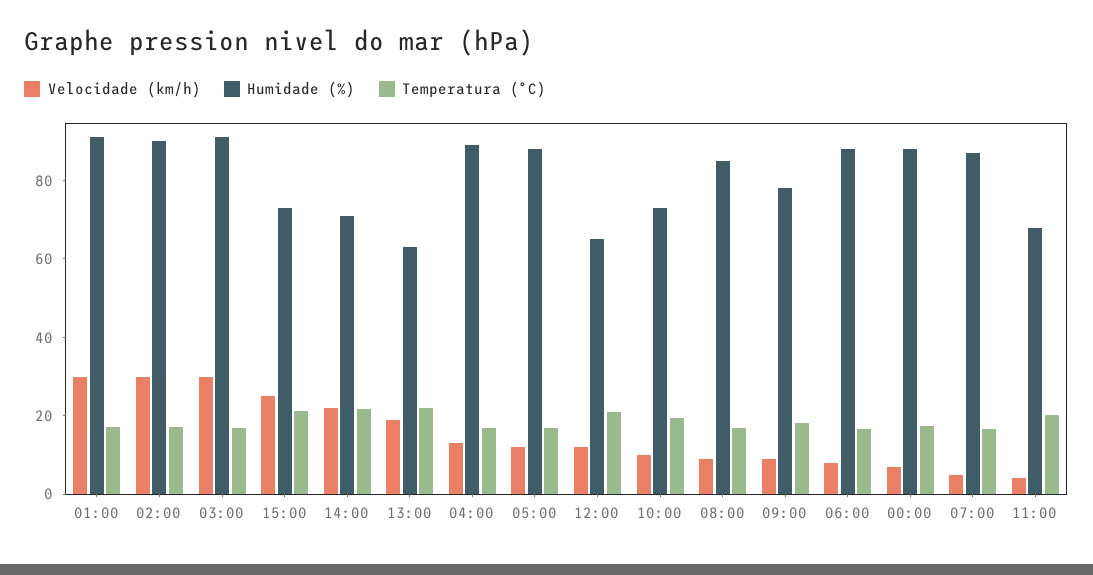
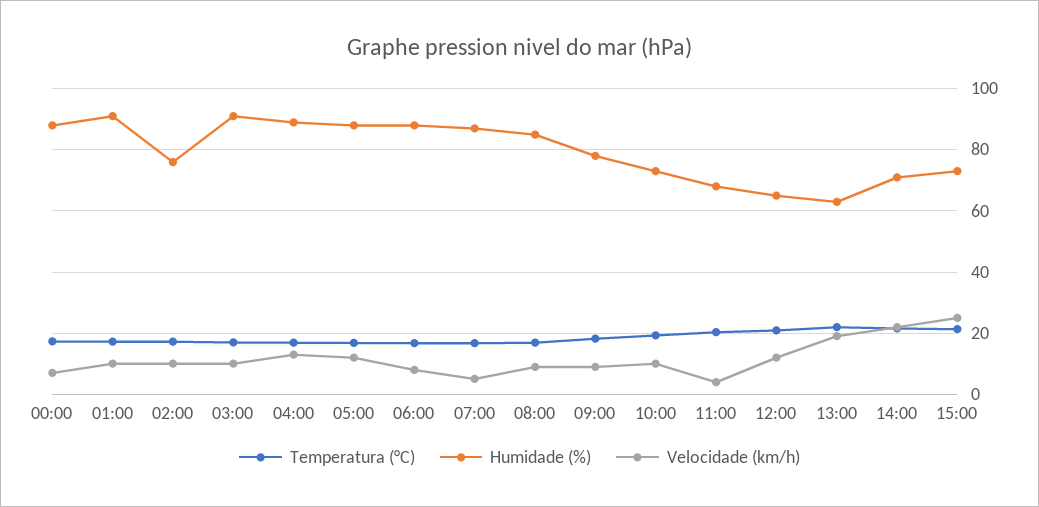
Velocidade (km/h), 01:00: 30 -> 10
Velocidade (km/h), 02:00: 30 -> 10
Humidade (%), 02:00: 90 -> 76
Velocidade (km/h), 03:00: 30 -> 10

